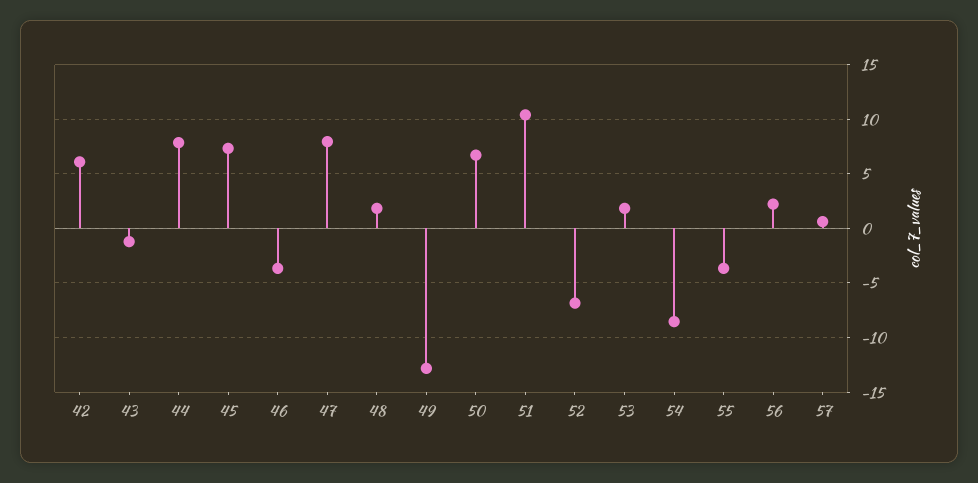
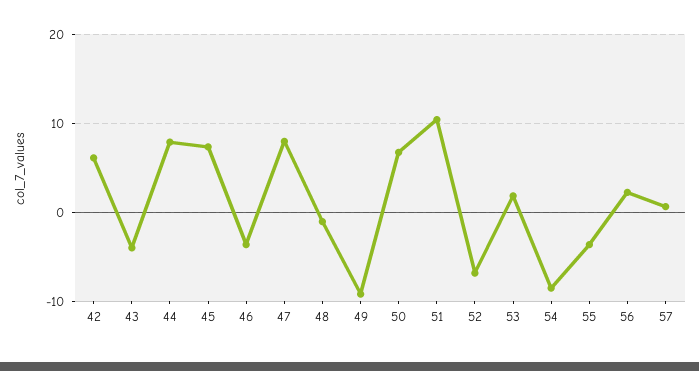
43: -1 -> -4
48: 2 -> -1
49: -13 -> -9

